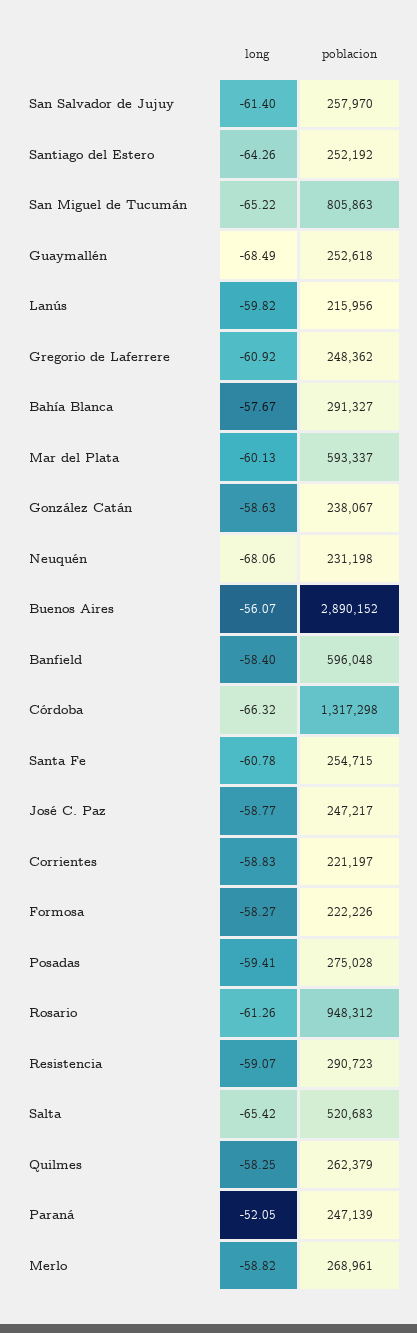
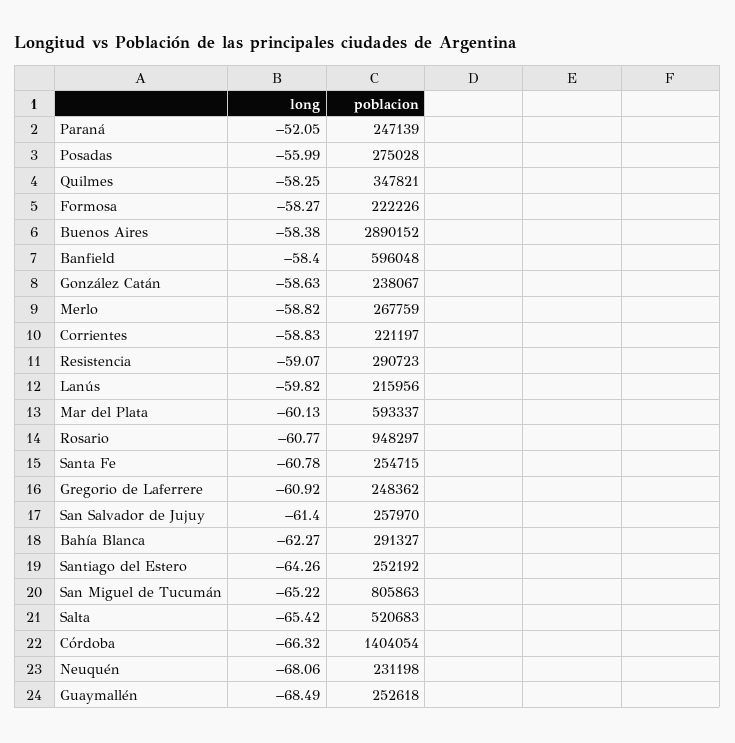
long, Bahía Blanca: -57.67 -> -62.27
long, Buenos Aires: -56.07 -> -58.38
poblacion, Córdoba: 1317298 -> 1404054
long, José C. Paz: -58.77 -> none
poblacion, José C. Paz: 247217 -> none
long, Posadas: -59.41 -> -55.99
long, Rosario: -61.26 -> -60.77
poblacion, Rosario: 948312 -> 948297
poblacion, Quilmes: 262379 -> 347821
poblacion, Merlo: 268961 -> 267759

